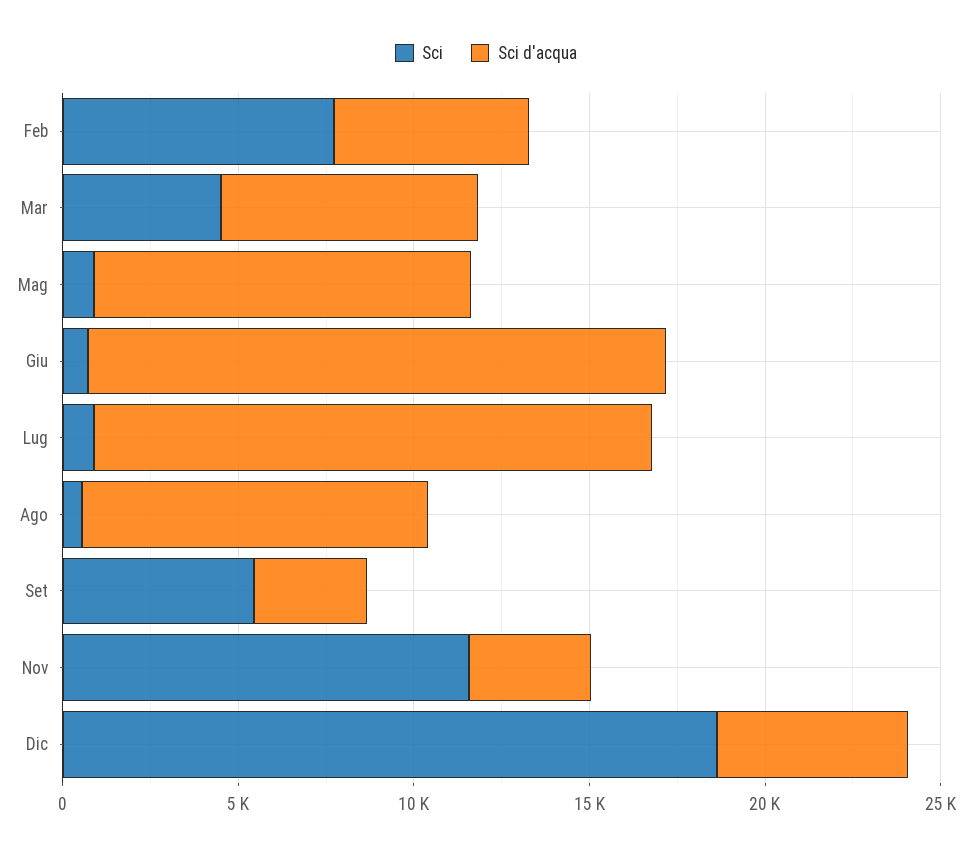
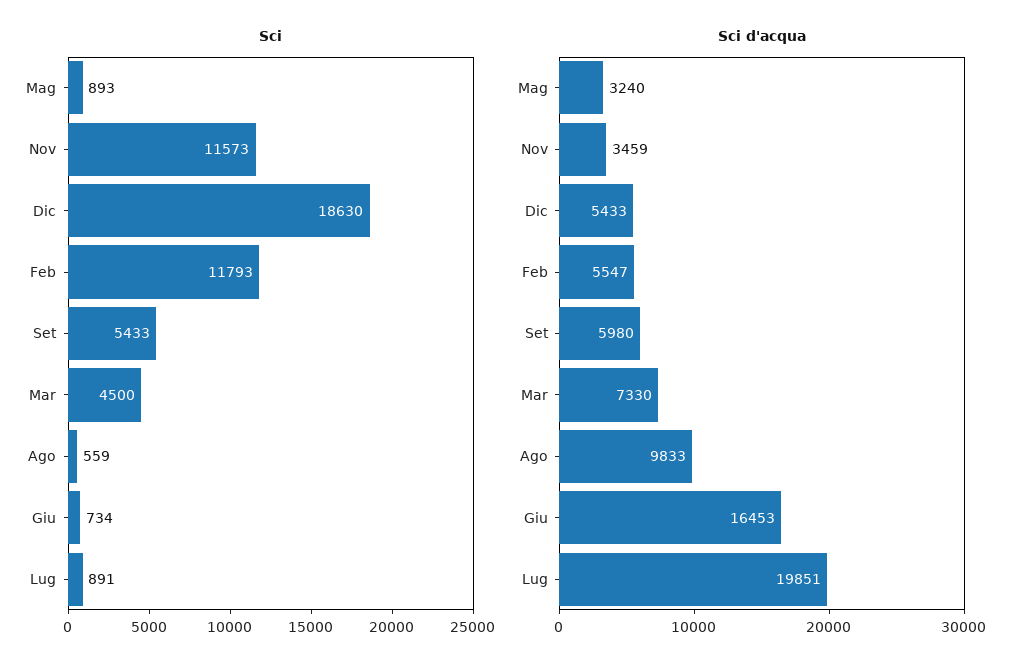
Sci, Feb: 8000 -> 11793
Sci d'acqua, Mag: 11000 -> 3240
Sci d'acqua, Lug: 16000 -> 19851
Sci d'acqua, Set: 3000 -> 5980

